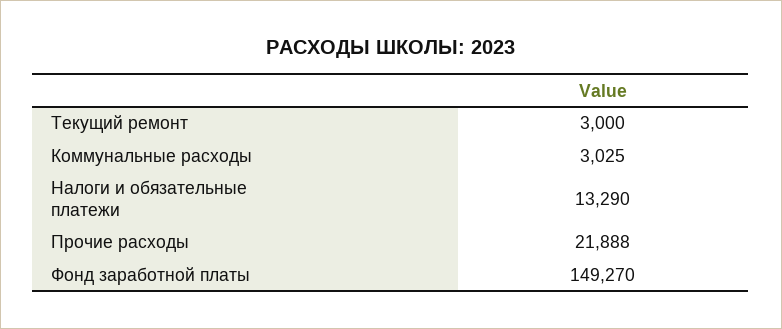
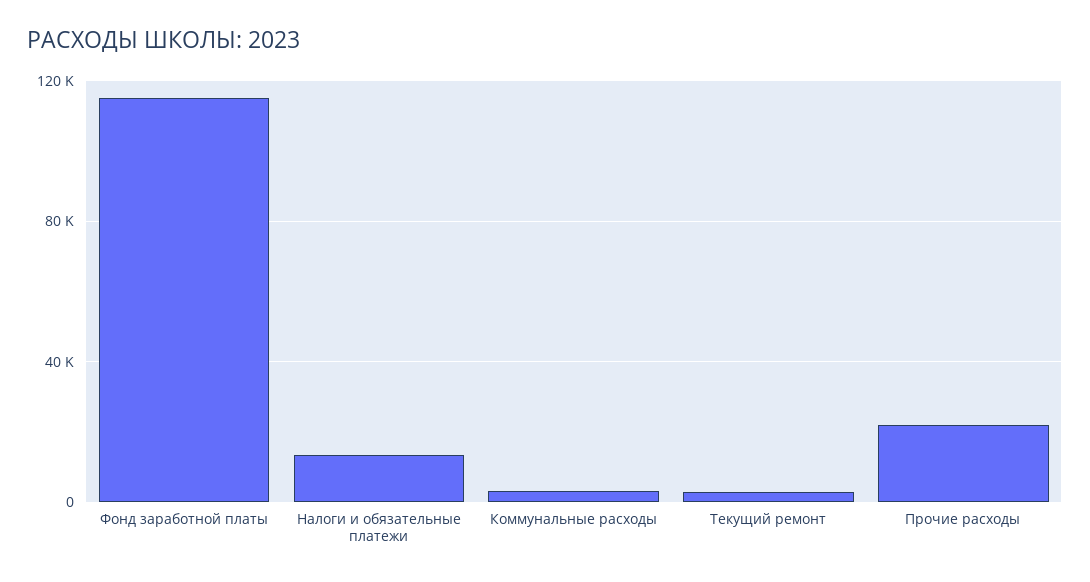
Фонд заработной платы: 149270 -> 115000

